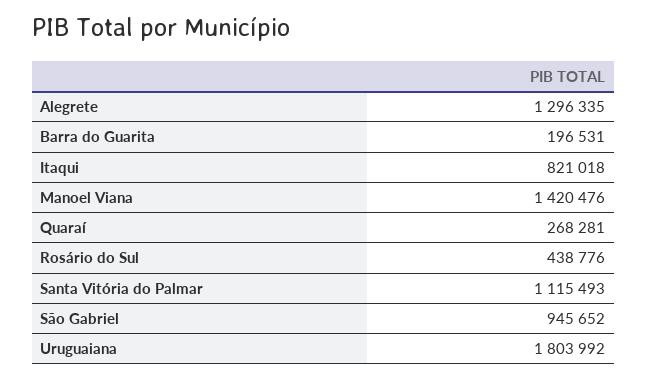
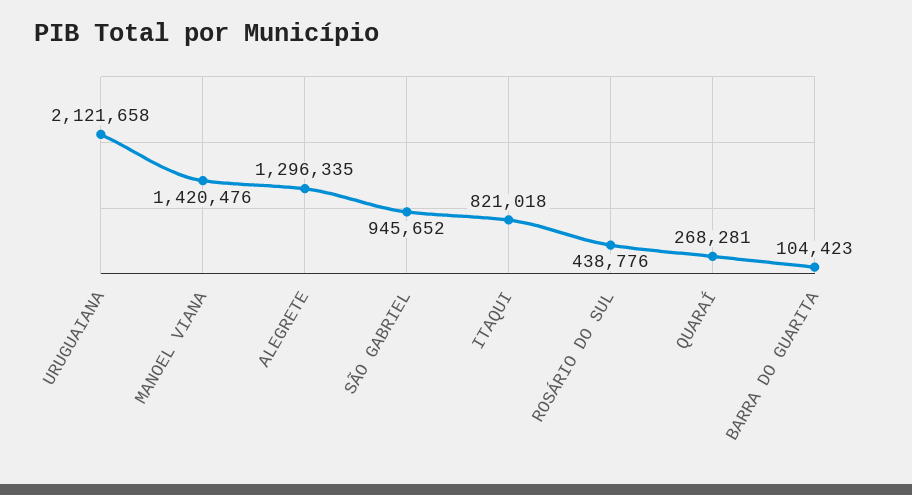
Barra do Guarita: 196531 -> 104423
Santa Vitória do Palmar: 1115493 -> none
Uruguaiana: 1803992 -> 2121658

